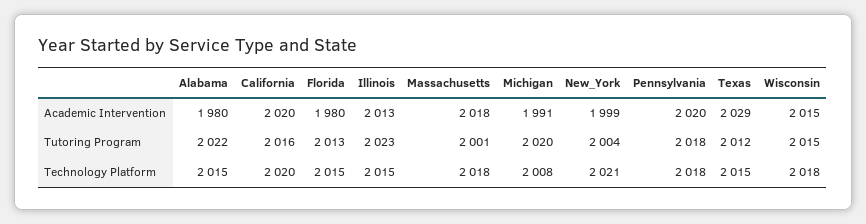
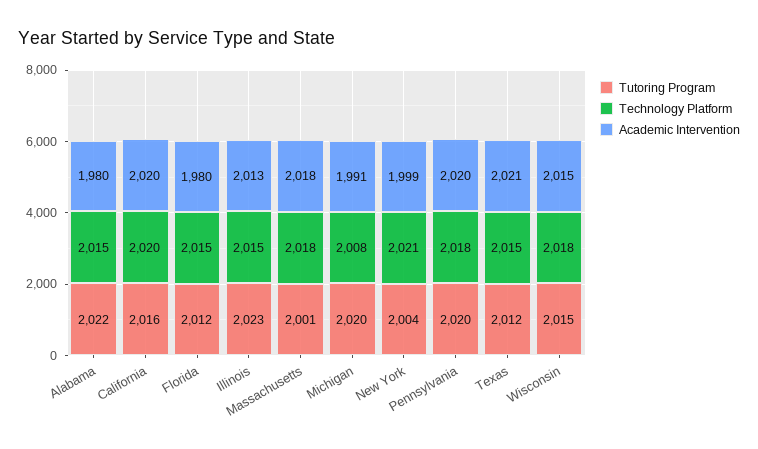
Academic Intervention, Texas: 2029 -> 2021
Tutoring Program, Florida: 2013 -> 2012
Tutoring Program, Pennsylvania: 2018 -> 2020

